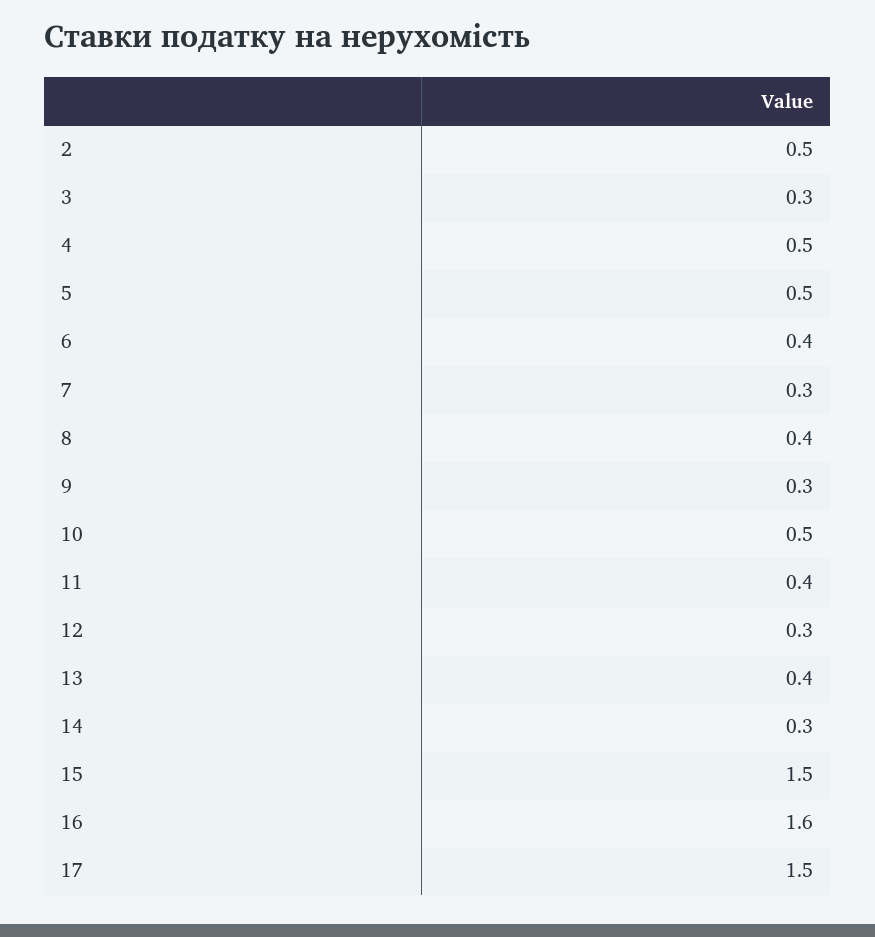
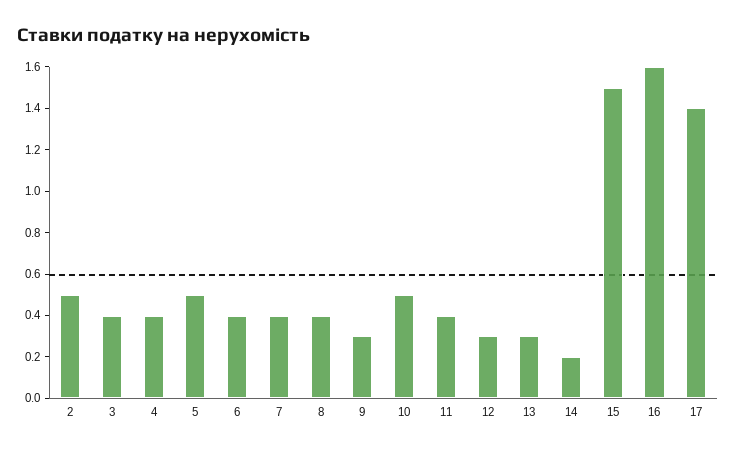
3: 0.3 -> 0.4
4: 0.5 -> 0.4
7: 0.3 -> 0.4
13: 0.4 -> 0.3
14: 0.3 -> 0.2
17: 1.5 -> 1.4

